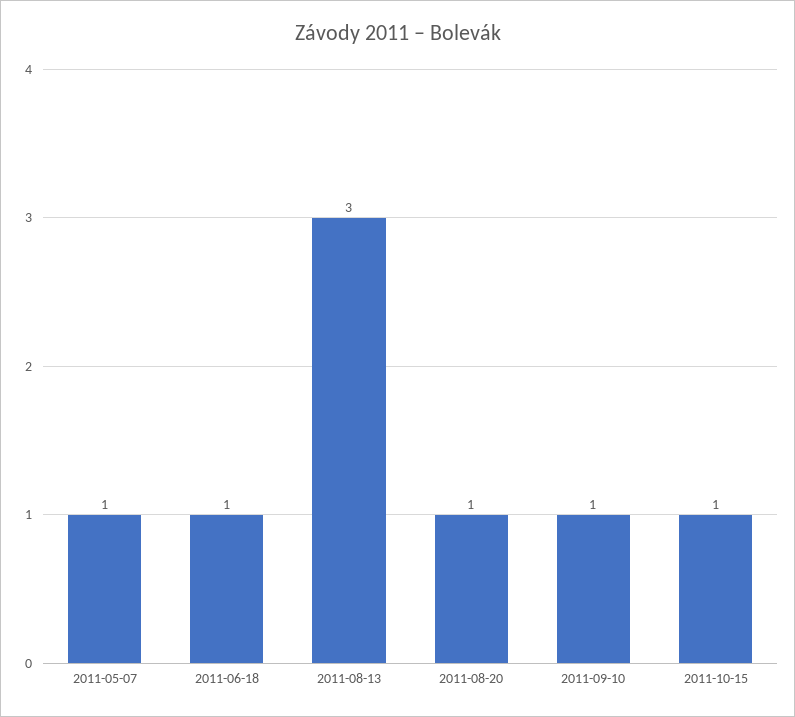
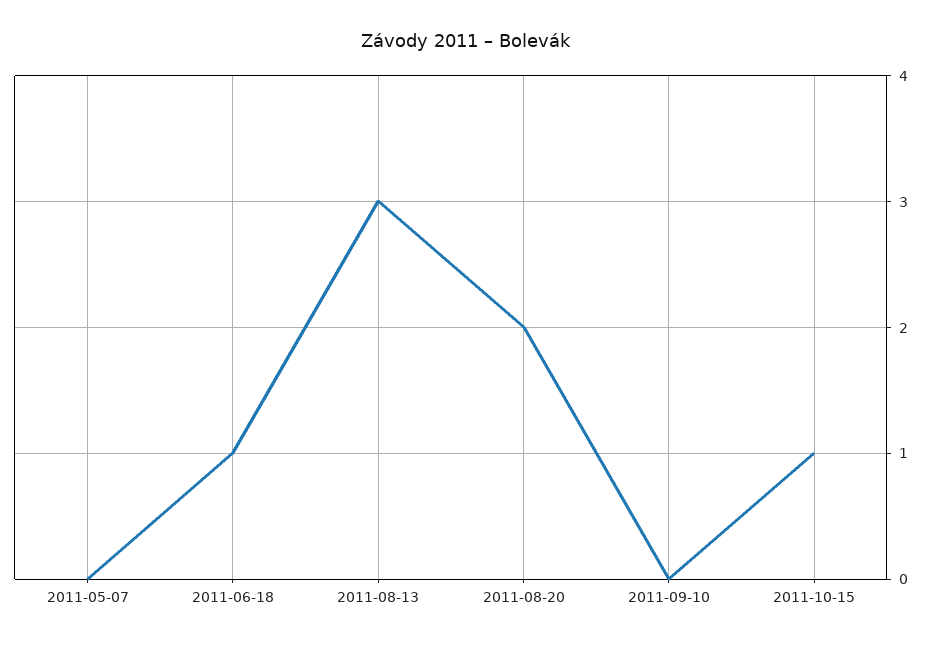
2011-05-07: 1 -> 0
2011-08-20: 1 -> 2
2011-09-10: 1 -> 0

